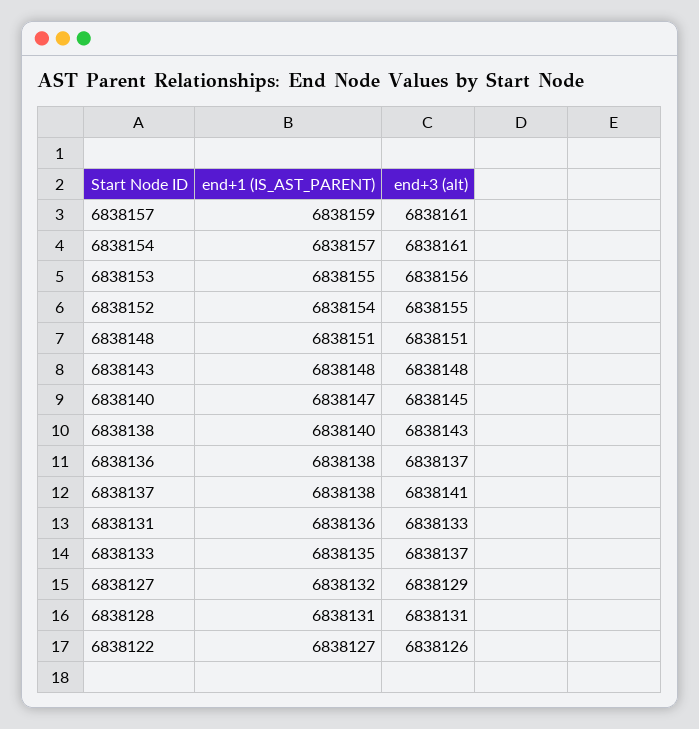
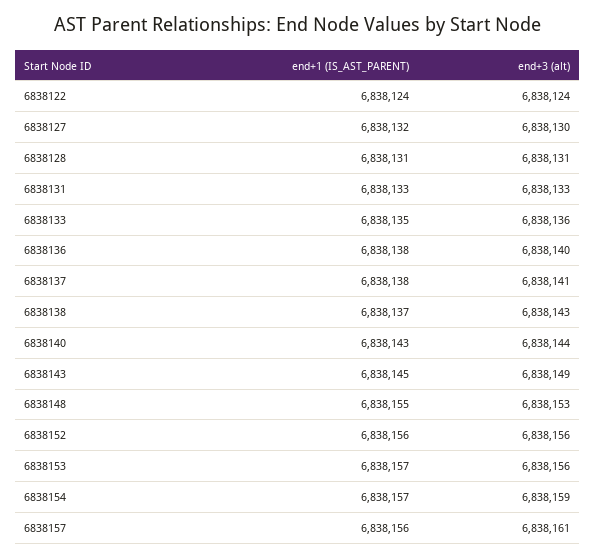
end+1 (IS_AST_PARENT), 6838157: 6838159 -> 6838156
end+3 (alt), 6838154: 6838161 -> 6838159
end+1 (IS_AST_PARENT), 6838153: 6838155 -> 6838157
end+1 (IS_AST_PARENT), 6838152: 6838154 -> 6838156
end+3 (alt), 6838152: 6838155 -> 6838156
end+1 (IS_AST_PARENT), 6838148: 6838151 -> 6838155
end+3 (alt), 6838148: 6838151 -> 6838153
end+1 (IS_AST_PARENT), 6838143: 6838148 -> 6838145
end+3 (alt), 6838143: 6838148 -> 6838149
end+1 (IS_AST_PARENT), 6838140: 6838147 -> 6838143
end+3 (alt), 6838140: 6838145 -> 6838144
end+1 (IS_AST_PARENT), 6838138: 6838140 -> 6838137
end+3 (alt), 6838136: 6838137 -> 6838140
end+1 (IS_AST_PARENT), 6838131: 6838136 -> 6838133
end+3 (alt), 6838133: 6838137 -> 6838136
end+3 (alt), 6838127: 6838129 -> 6838130
end+1 (IS_AST_PARENT), 6838122: 6838127 -> 6838124
end+3 (alt), 6838122: 6838126 -> 6838124

